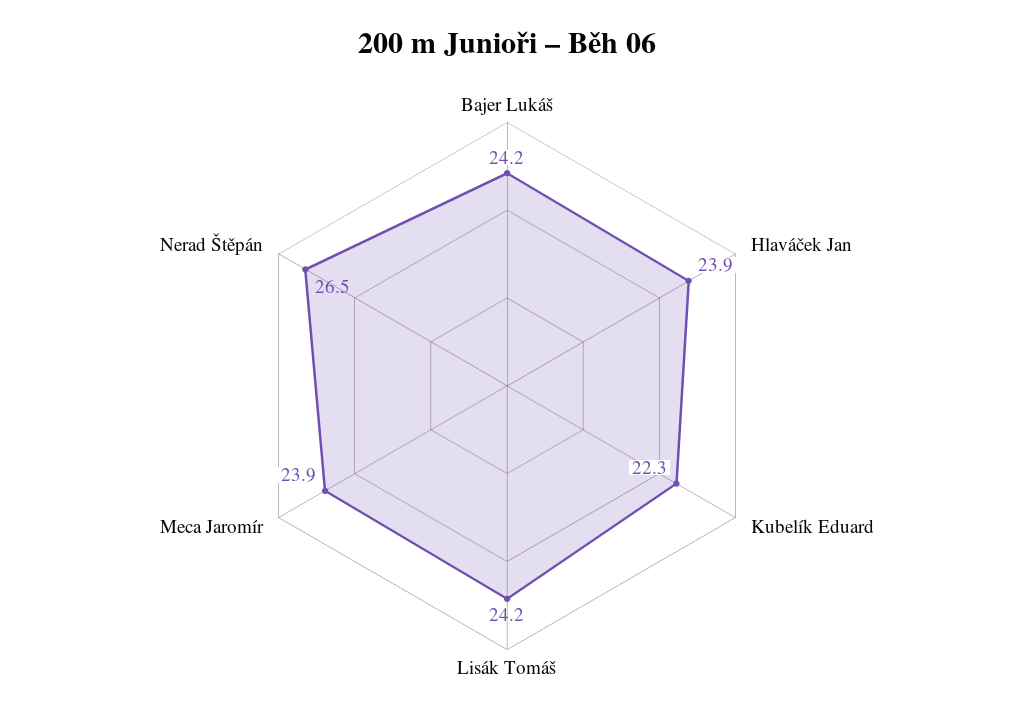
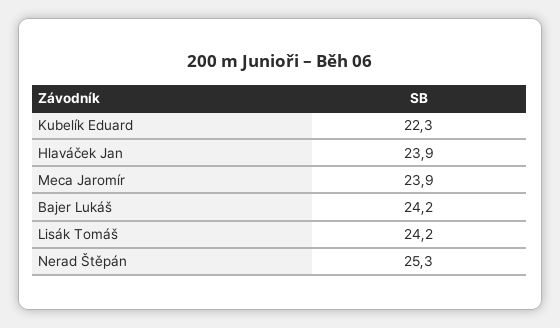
Nerad Štěpán: 26.5 -> 25.3

